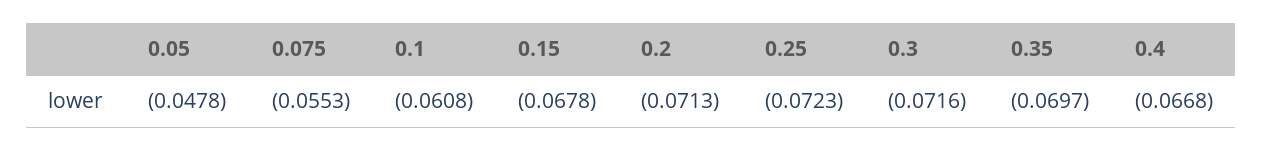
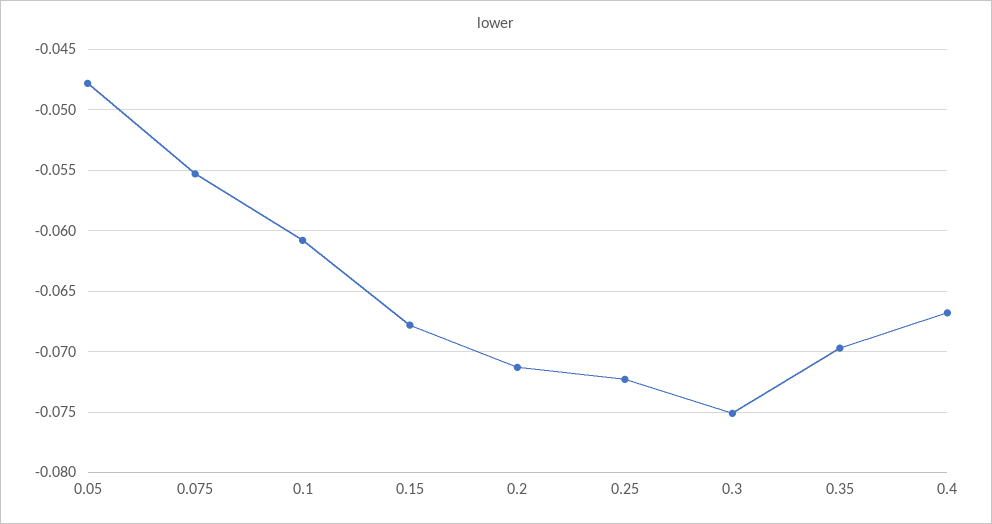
0.3: -0.0716 -> -0.075

